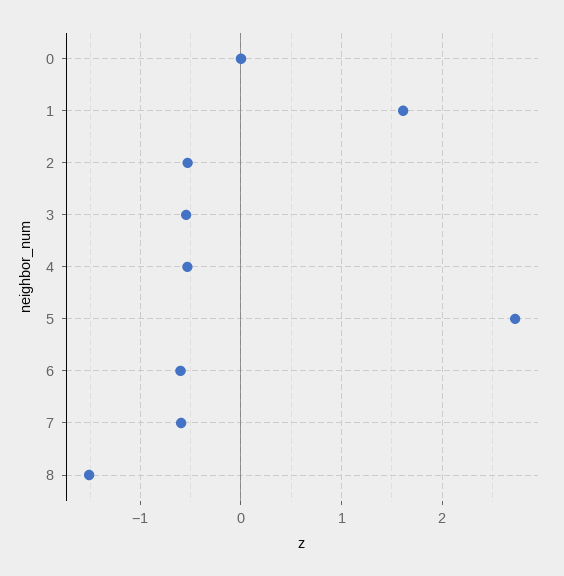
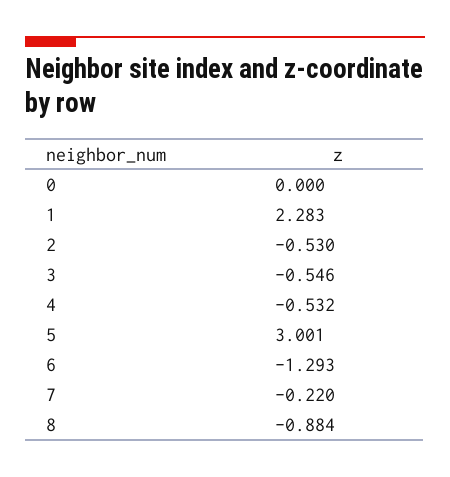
1: 1.6 -> 2.283
5: 2.7 -> 3.001
6: -0.6 -> -1.293
7: -0.6 -> -0.22
8: -1.5 -> -0.884

